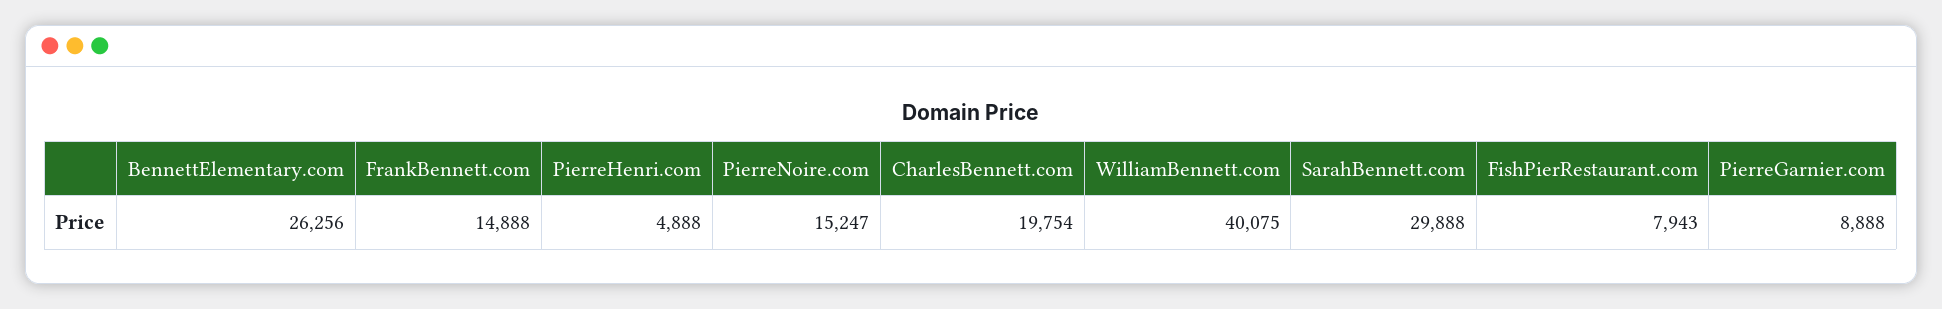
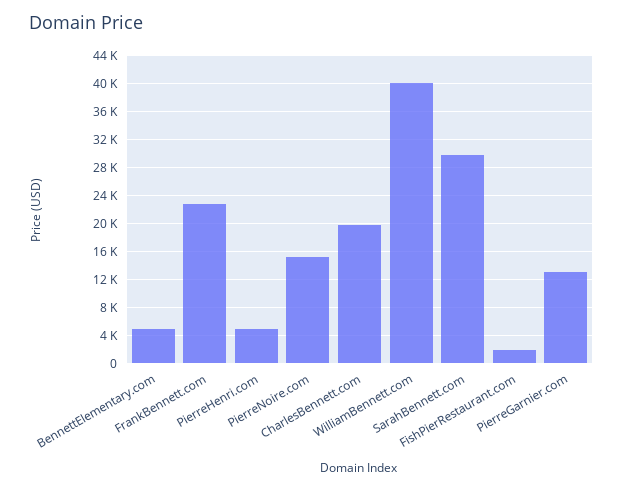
BennettElementary.com: 26256 -> 5000
FrankBennett.com: 14888 -> 23000
FishPierRestaurant.com: 7943 -> 2000
PierreGarnier.com: 8888 -> 13000

